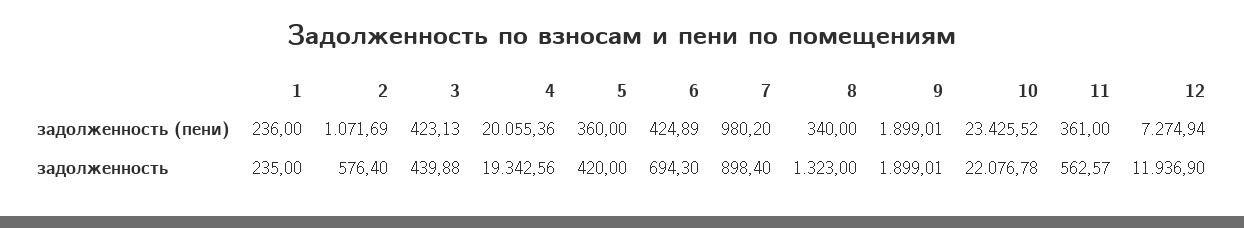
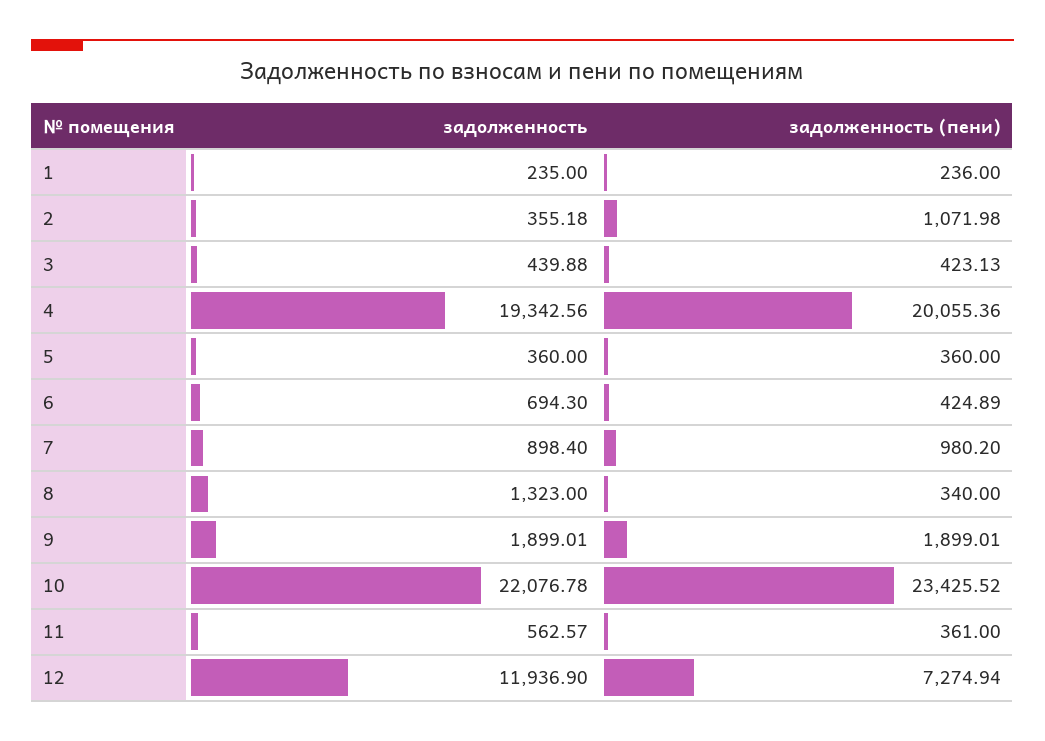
2, задолженность (пени): 1071.69 -> 1071.98
2, задолженность: 576.4 -> 355.18
5, задолженность: 420 -> 360

